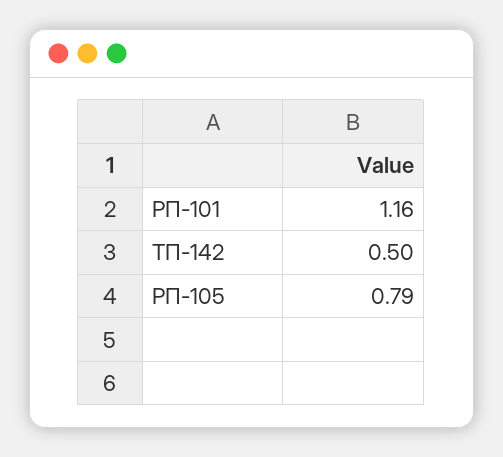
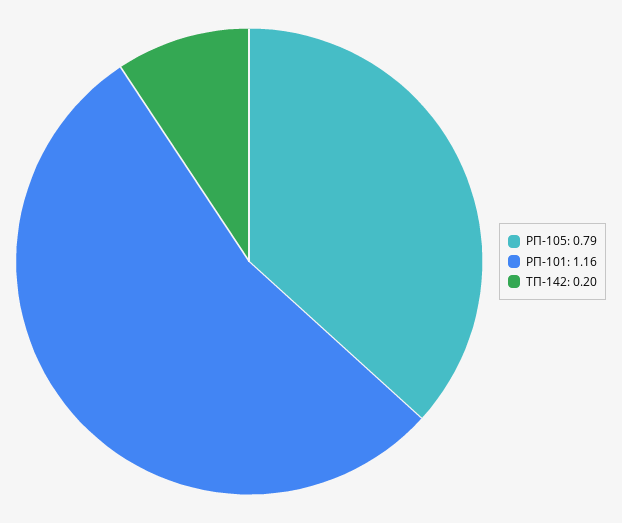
ТП-142: 0.5 -> 0.2

